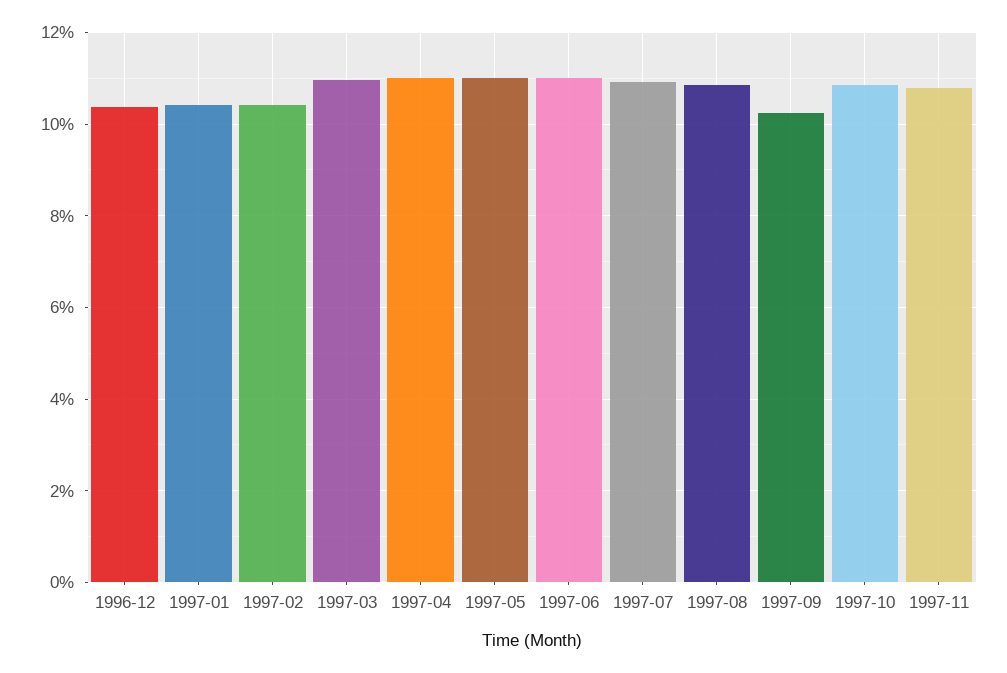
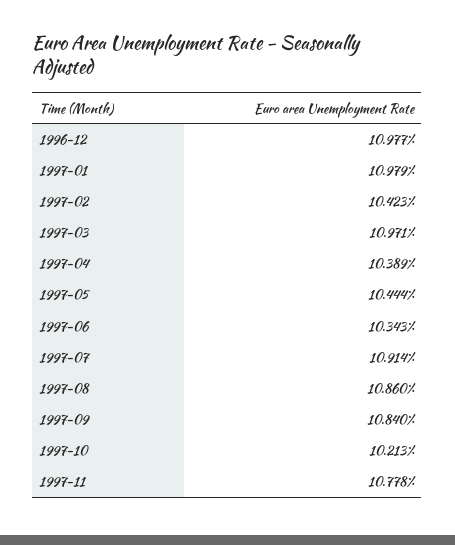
1996-12: 10.4 -> 10.977
1997-01: 10.4 -> 10.979
1997-04: 11 -> 10.389
1997-05: 11 -> 10.444
1997-06: 11 -> 10.343
1997-09: 10.2 -> 10.84
1997-10: 10.8 -> 10.213

